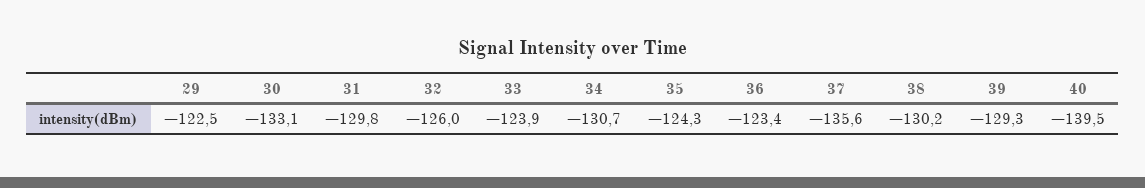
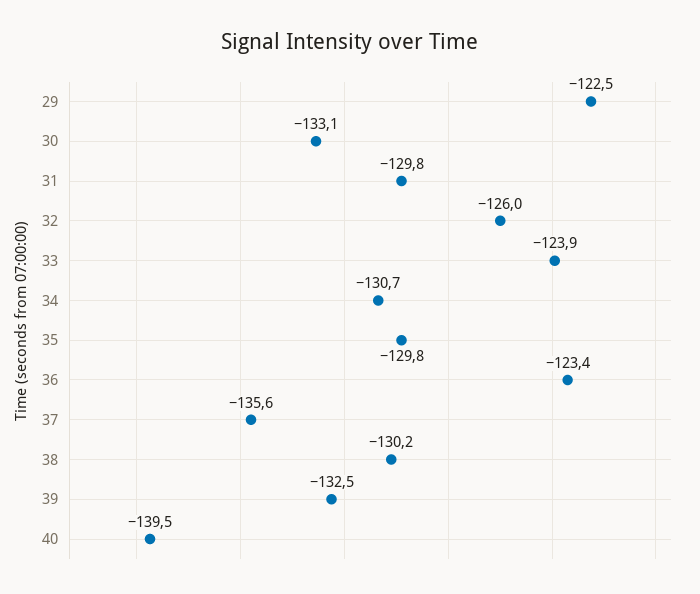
35: -124.3 -> -129.8
39: -129.3 -> -132.5

